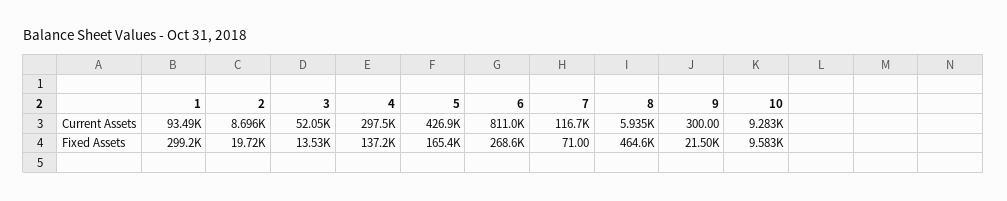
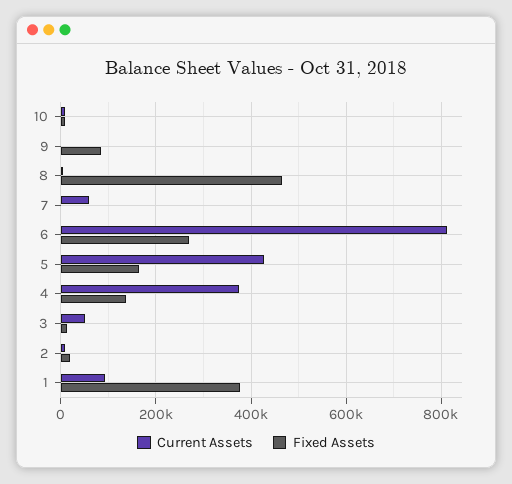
Current Assets, 4: 297500 -> 380000
Current Assets, 7: 116700 -> 60000
Fixed Assets, 1: 299200 -> 380000
Fixed Assets, 9: 21500 -> 80000

